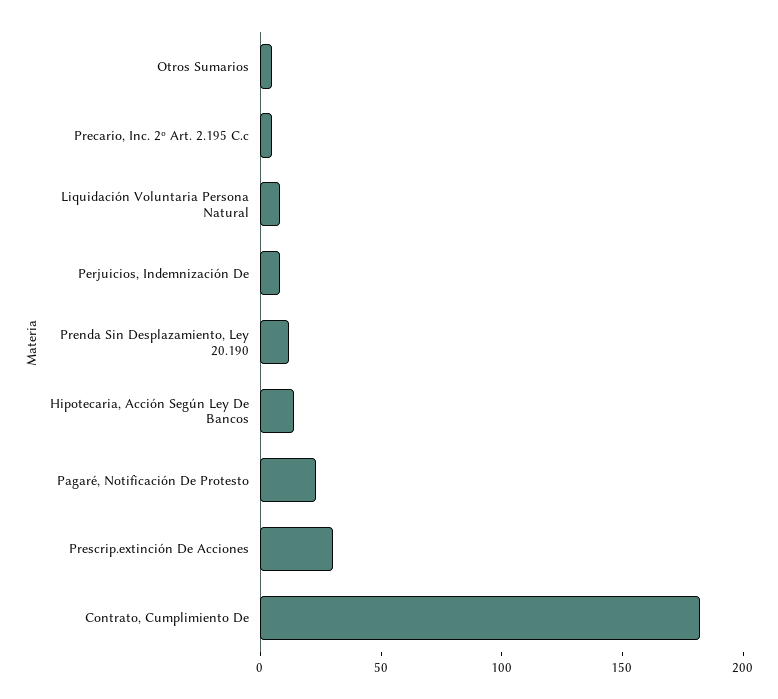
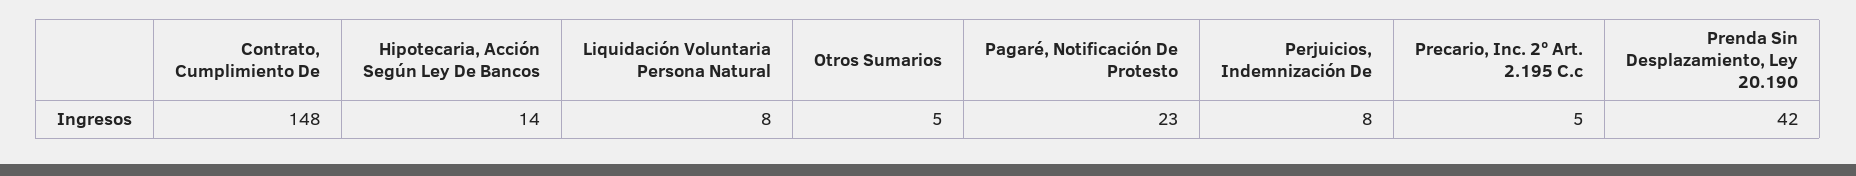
Prenda Sin Desplazamiento, Ley 20.190: 10 -> 42
Prescrip.extinción De Acciones: 30 -> none
Contrato, Cumplimiento De: 180 -> 148

